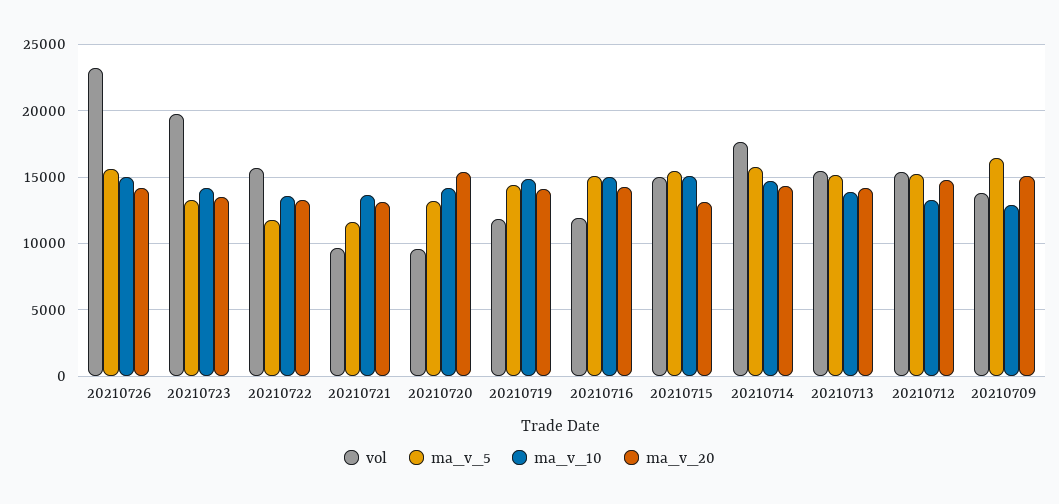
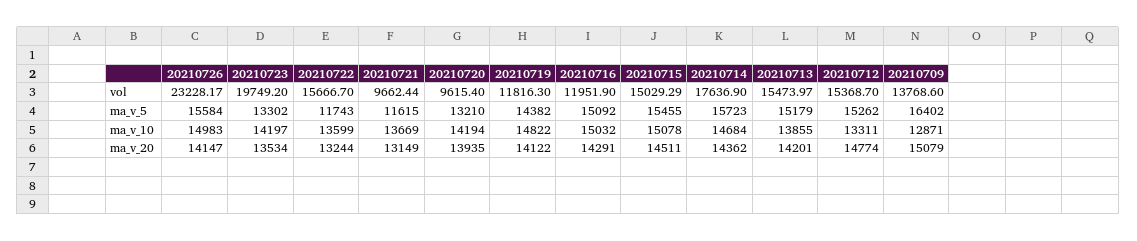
ma_v_20, 20210720: 15500 -> 13935
ma_v_20, 20210715: 13000 -> 14511

